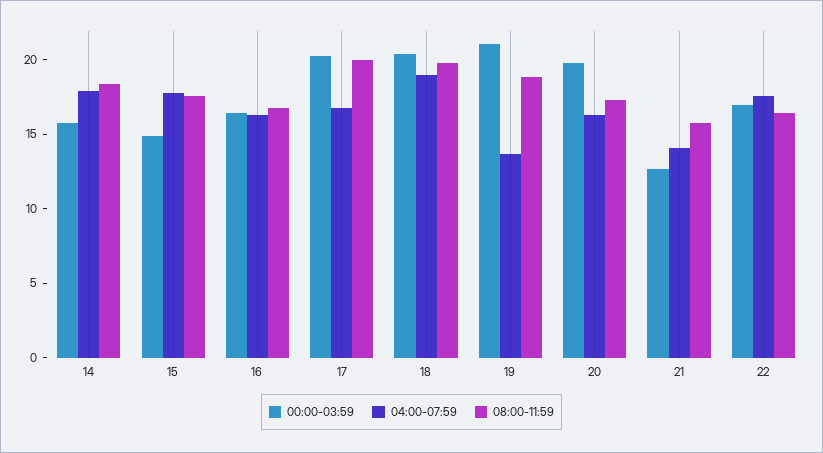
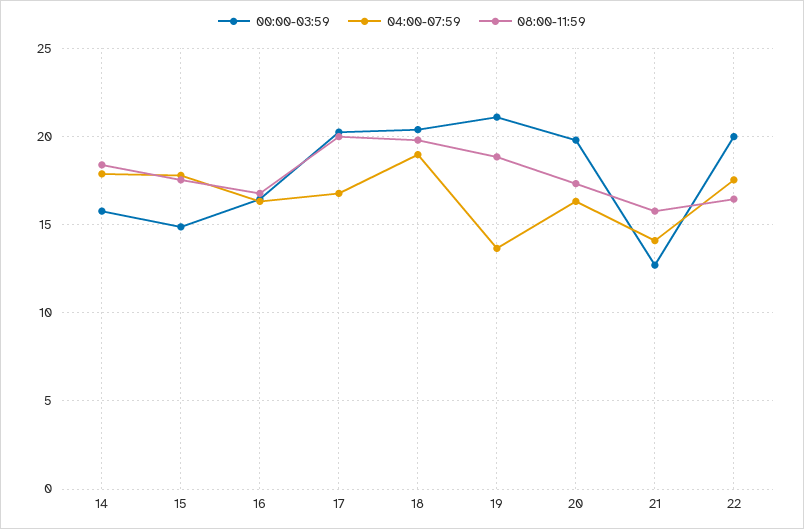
00:00-03:59, 22: 17 -> 20

